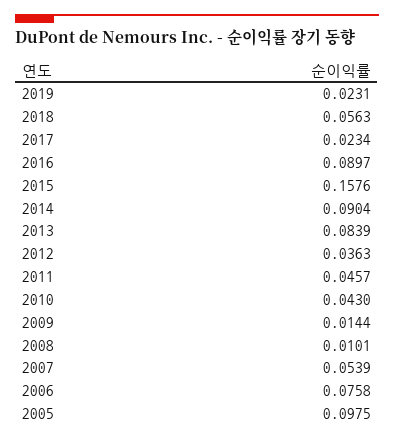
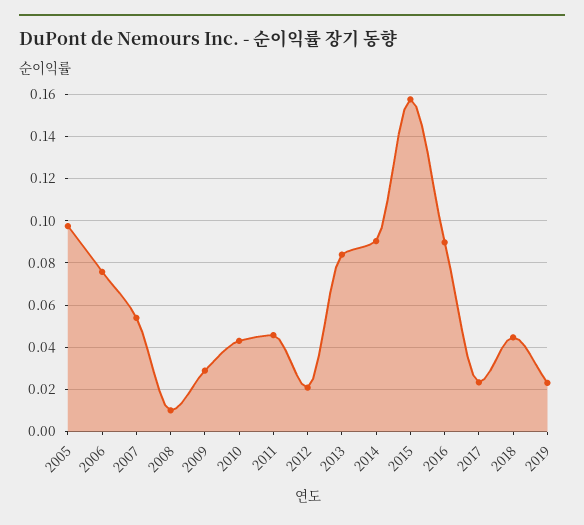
2018: 0.0563 -> 0.045
2012: 0.0363 -> 0.02
2009: 0.0144 -> 0.03

